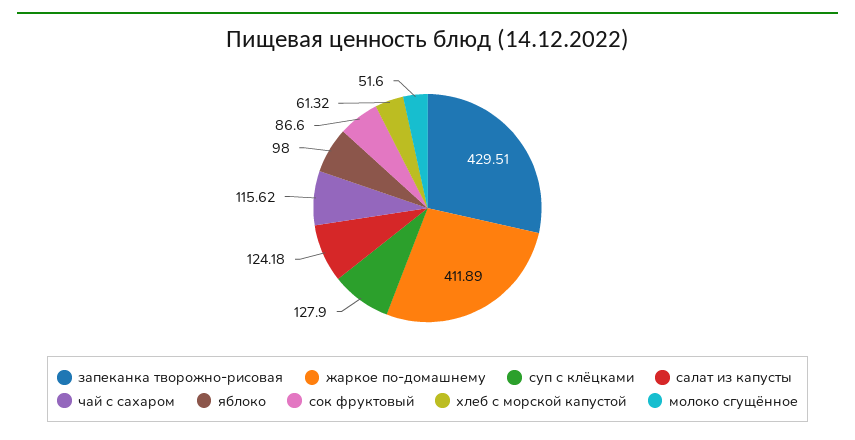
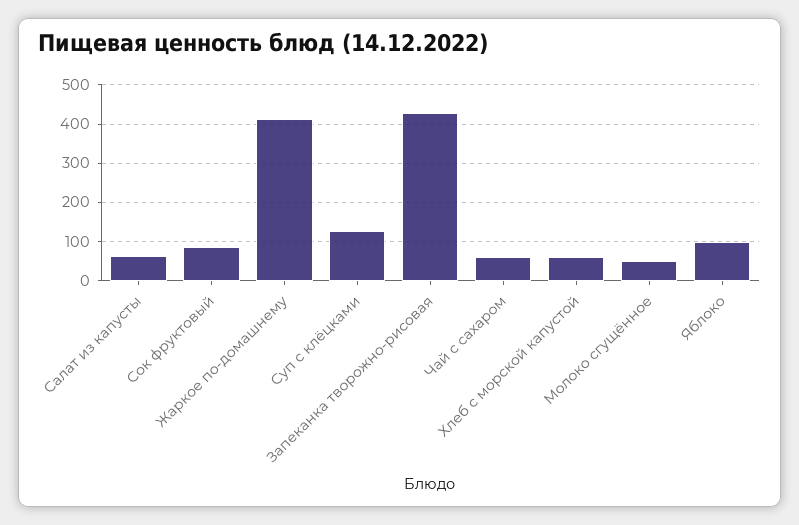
салат из капусты: 124.18 -> 60
чай с сахаром: 115.62 -> 60

